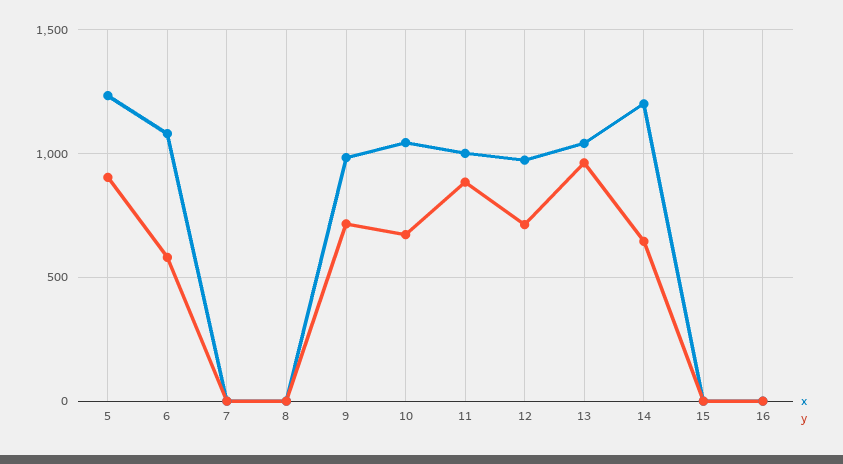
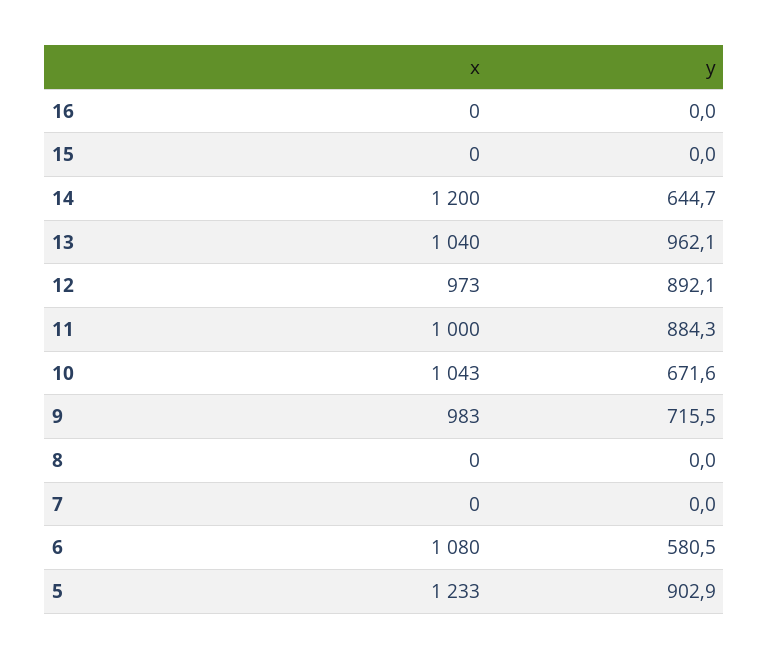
y, 12: 700 -> 892.1

